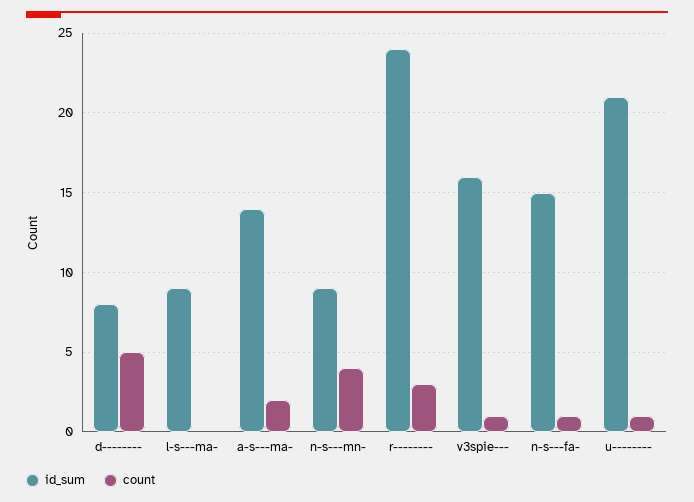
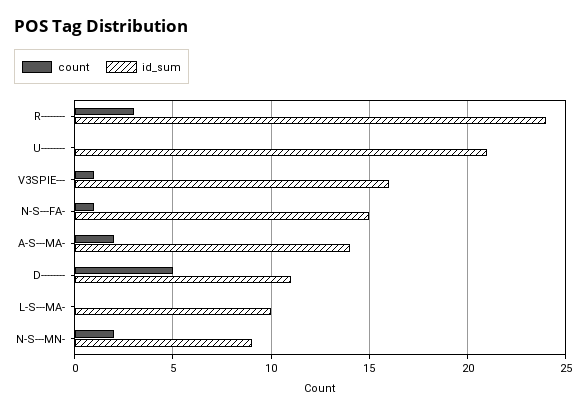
id_sum, d--------: 8 -> 11
id_sum, l-s---ma-: 9 -> 10
count, n-s---mn-: 4 -> 2
count, u--------: 1 -> 0

